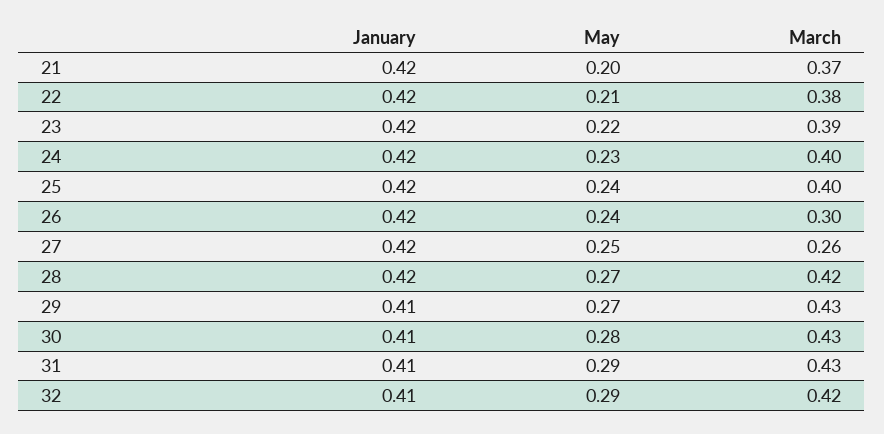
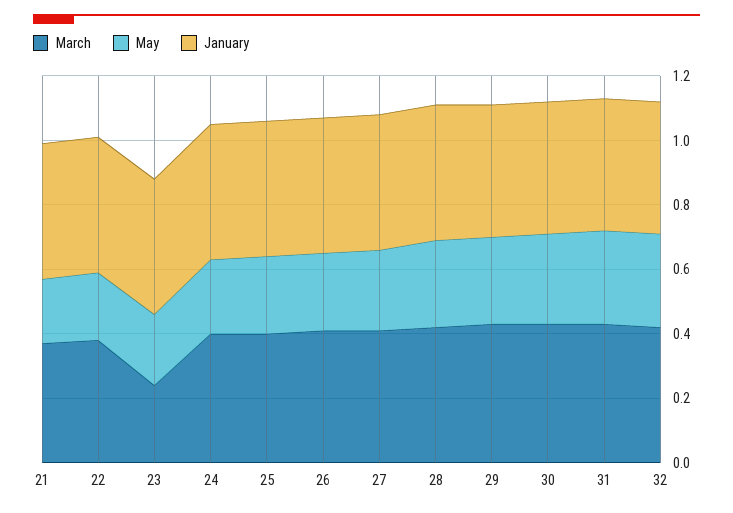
March, 23: 0.39 -> 0.25
March, 26: 0.3 -> 0.4
March, 27: 0.26 -> 0.4

